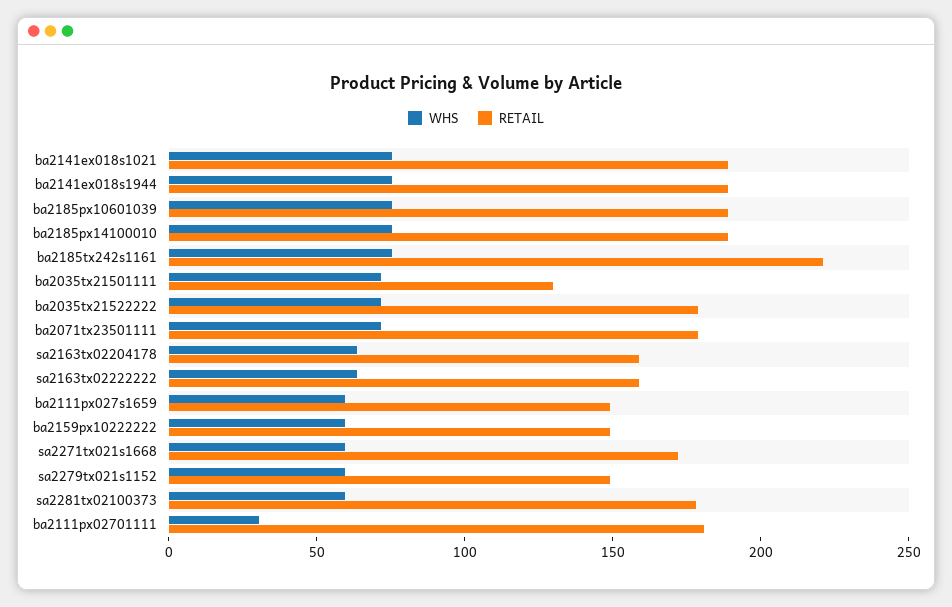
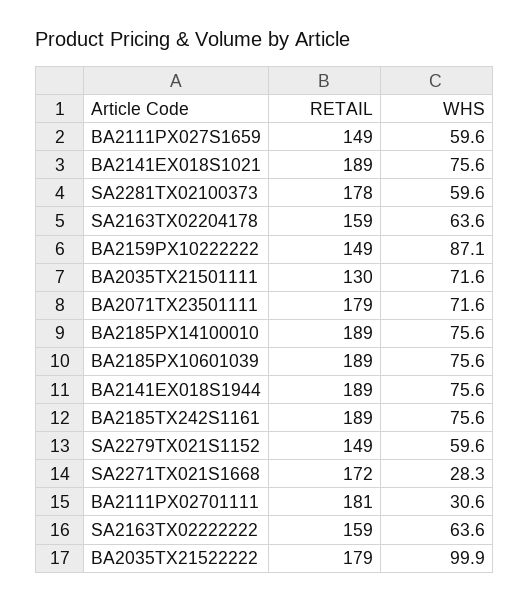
RETAIL, ba2185tx242s1161: 220 -> 189
WHS, ba2035tx21522222: 70 -> 99.9
WHS, ba2159px10222222: 60 -> 87.1
WHS, sa2271tx021s1668: 60 -> 28.3

